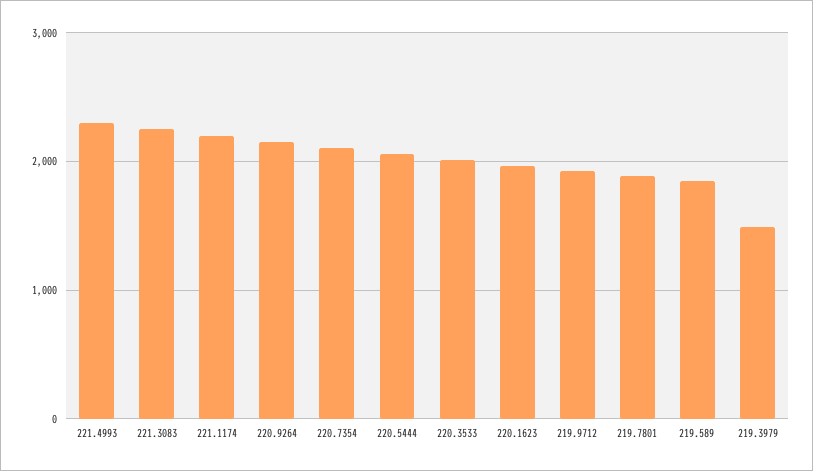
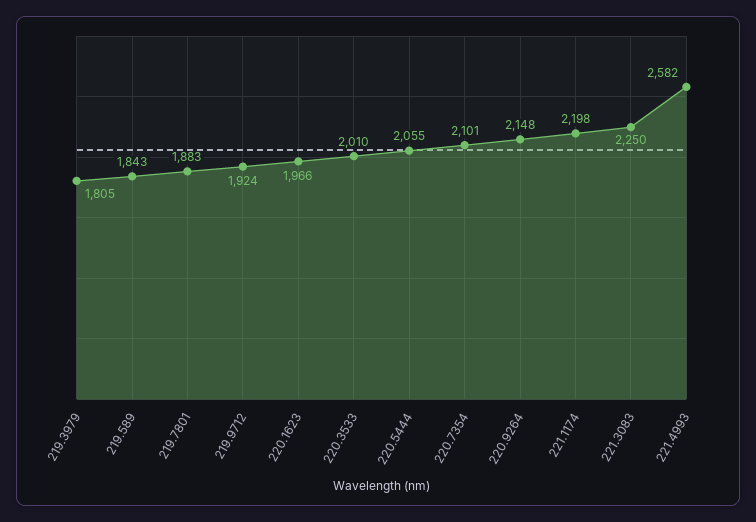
221.4993: 2300 -> 2582
219.3979: 1500 -> 1805

